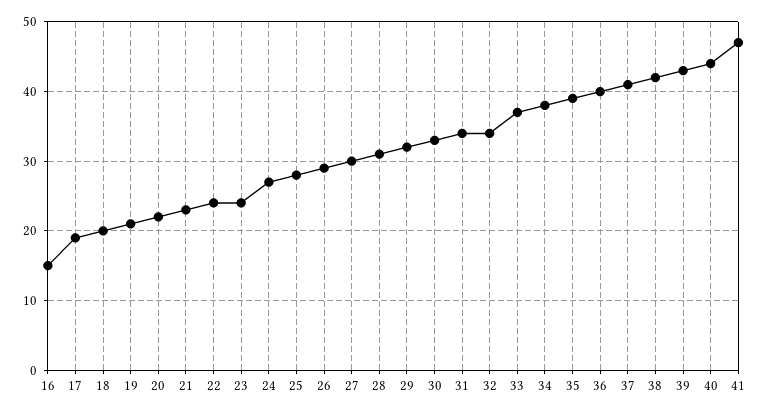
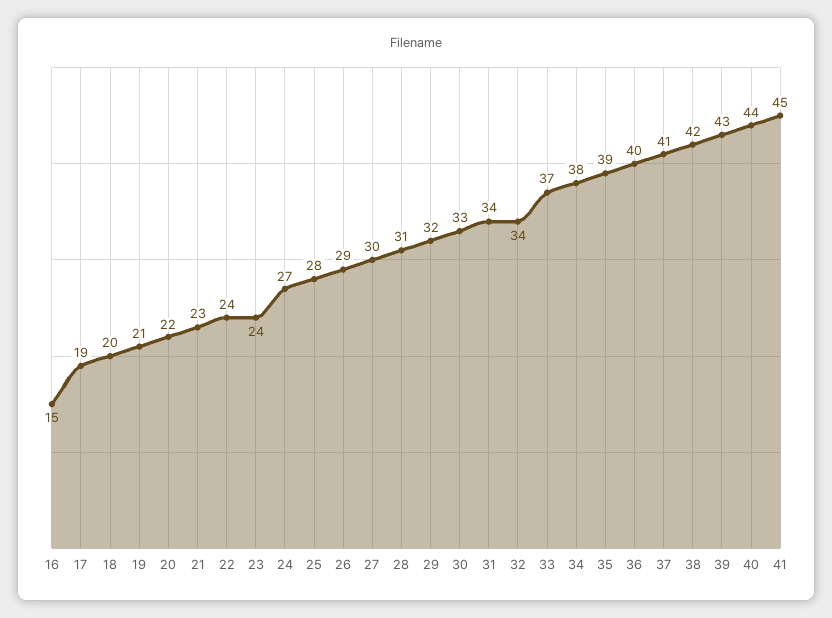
41: 47 -> 45

